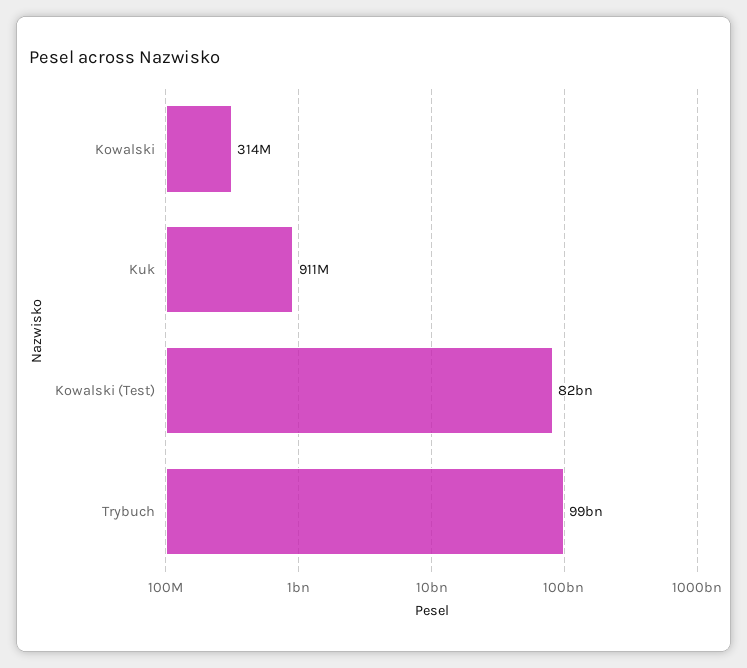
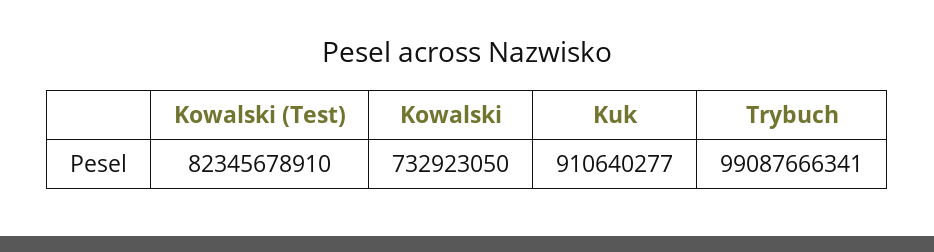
Kowalski: 314000000 -> 732923050

